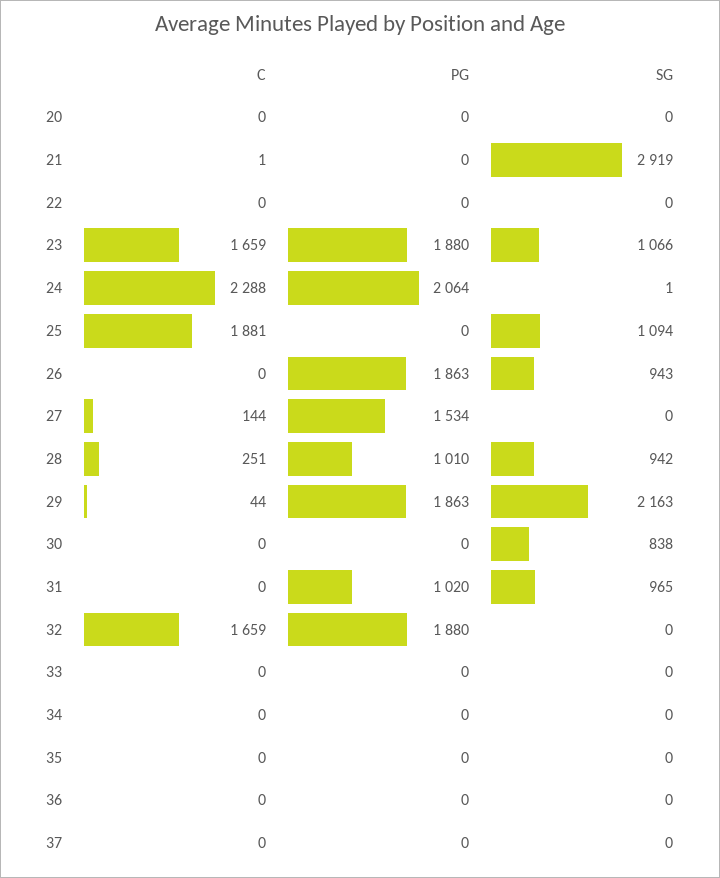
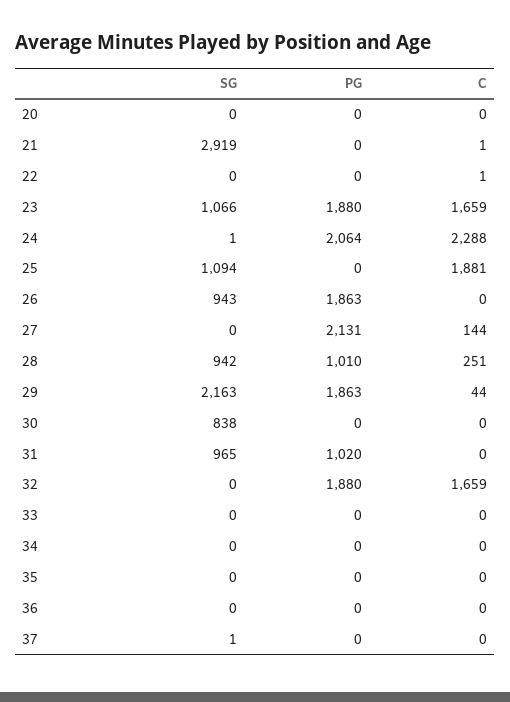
C, 22: 0 -> 1
PG, 27: 1534 -> 2131
SG, 37: 0 -> 1

